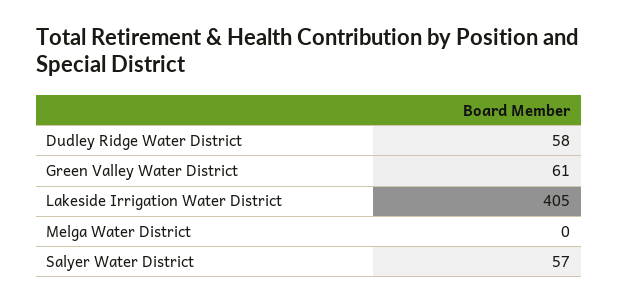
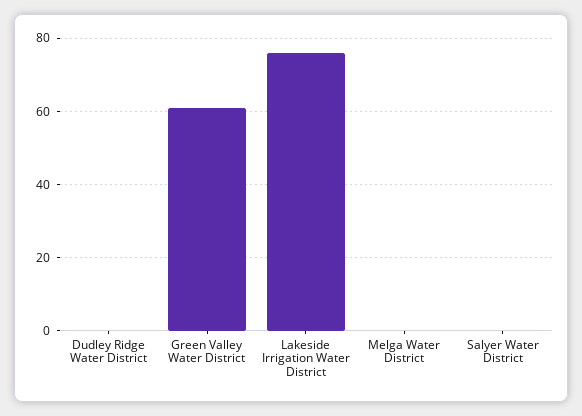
Dudley Ridge Water District: 58 -> 0
Lakeside Irrigation Water District: 405 -> 75
Salyer Water District: 57 -> 0

